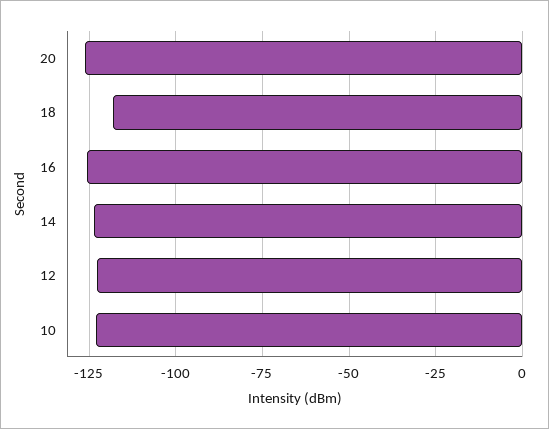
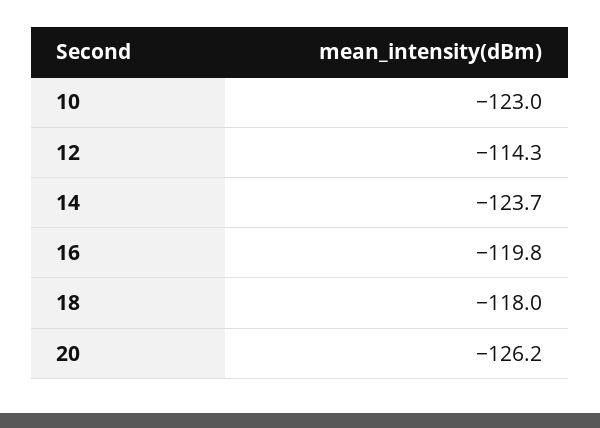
16: -125 -> -119.8
12: -122.5 -> -114.3

